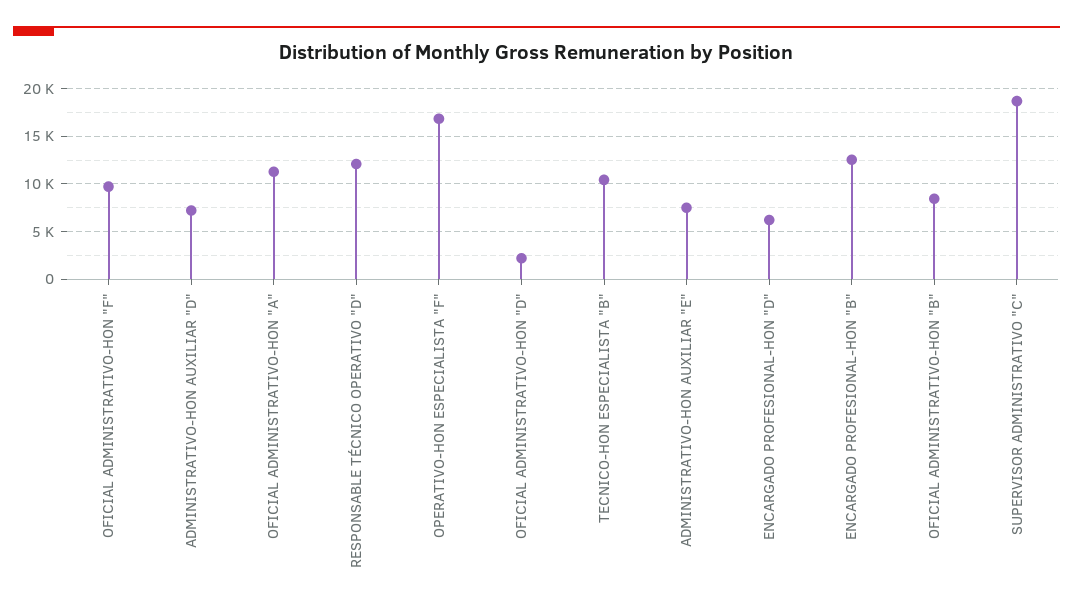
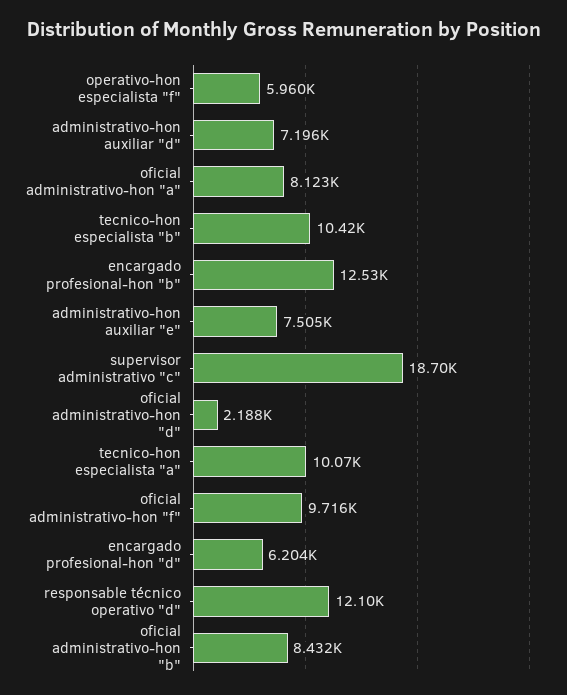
OFICIAL ADMINISTRATIVO-HON "A": 11000 -> 8123
OPERATIVO-HON ESPECIALISTA "F": 17000 -> 5960
tecnico-hon especialista "a": none -> 10070

